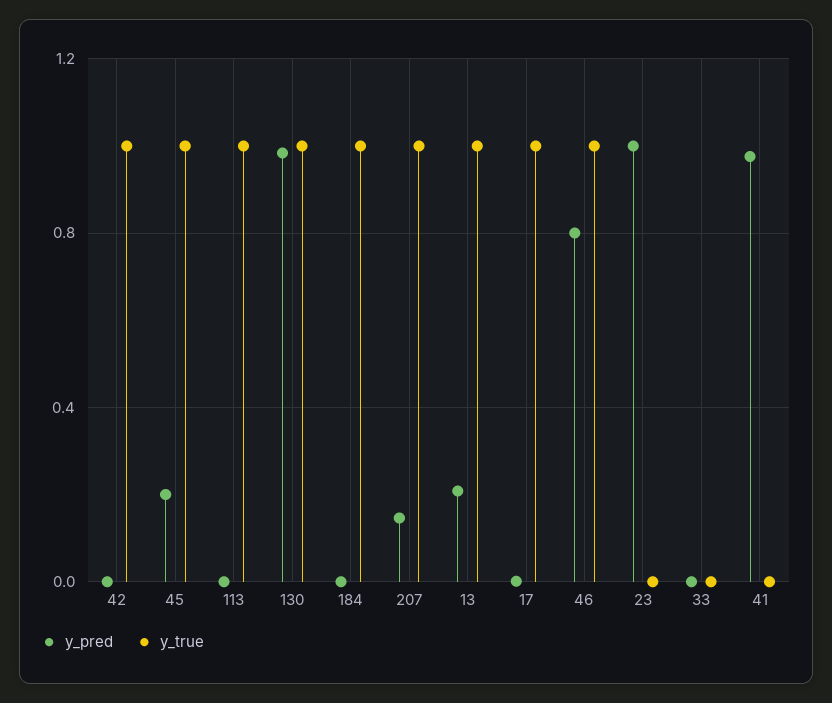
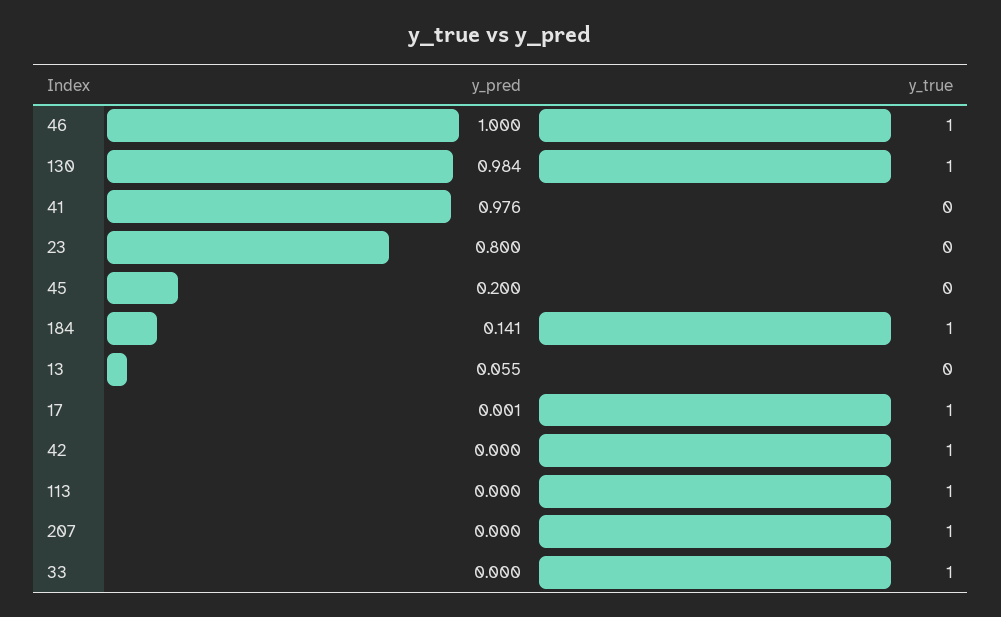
y_true, 45: 1 -> 0
y_pred, 184: 0 -> 0.141
y_pred, 207: 0.15 -> 0
y_pred, 13: 0.2 -> 0.055
y_true, 13: 1 -> 0
y_pred, 46: 0.8 -> 1
y_pred, 23: 1 -> 0.8
y_true, 33: 0 -> 1

